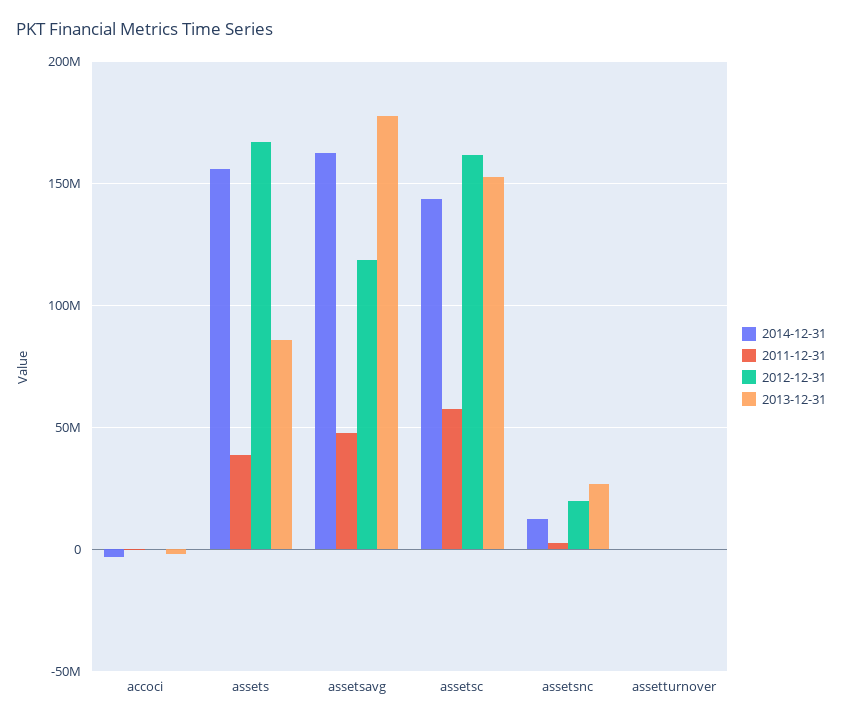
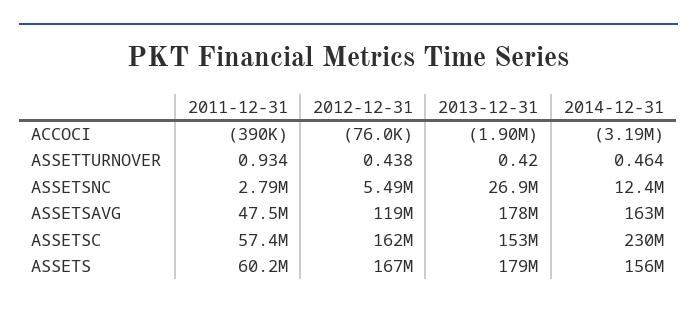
2011-12-31, assets: 40000000 -> 60200000
2013-12-31, assets: 85000000 -> 179000000
2014-12-31, assetsc: 145000000 -> 230000000
2012-12-31, assetsnc: 20000000 -> 5490000

